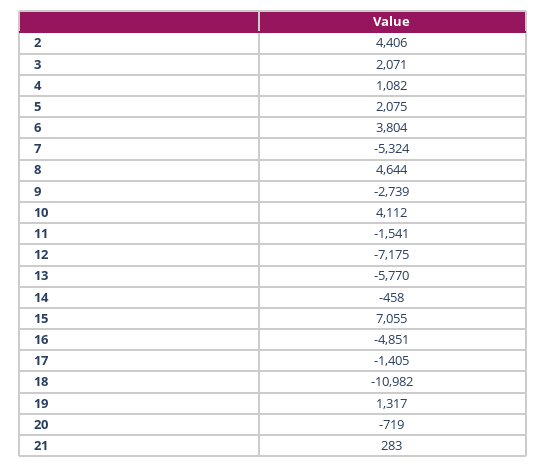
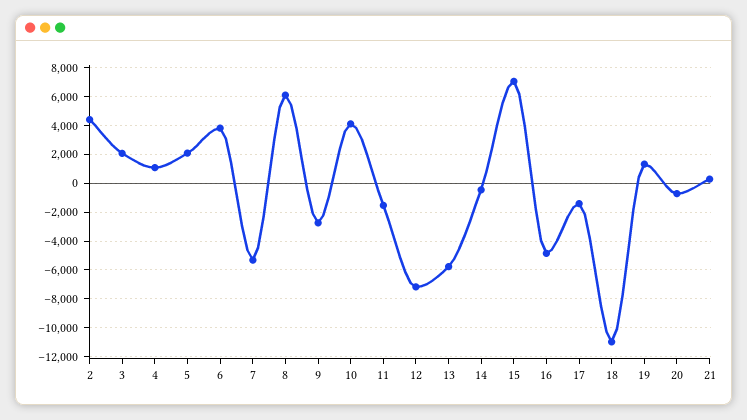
8: 4644 -> 6000

